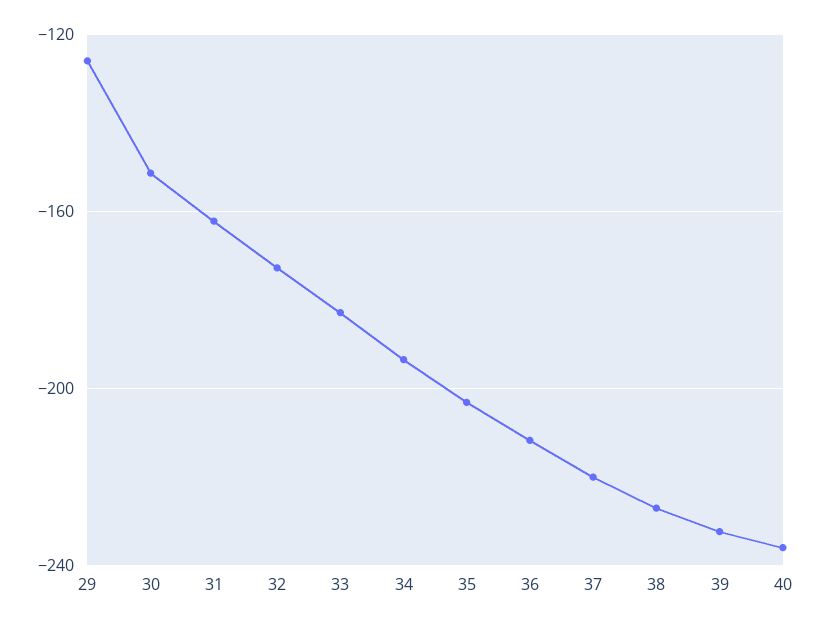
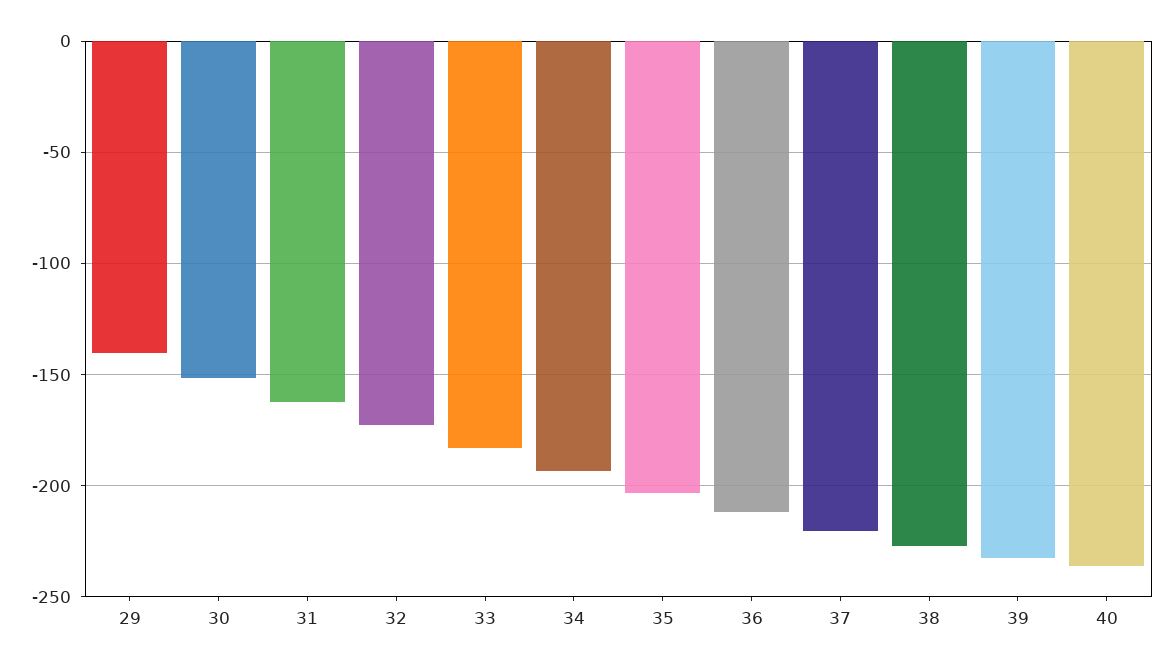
29: -125 -> -140

